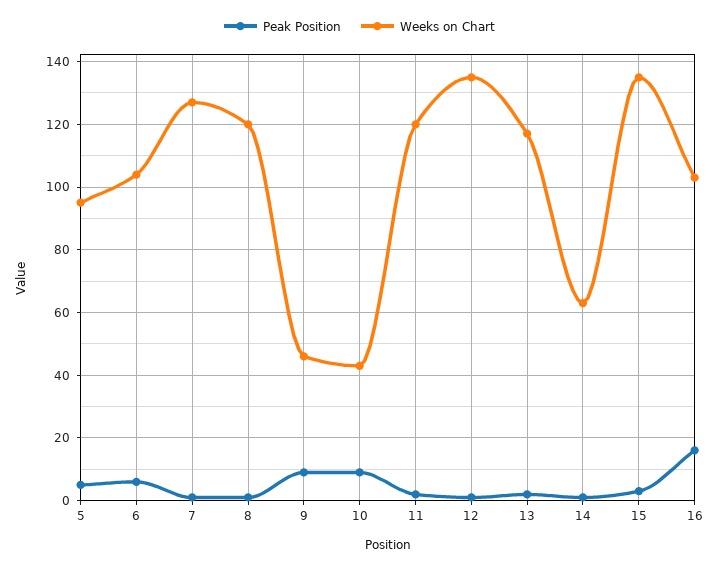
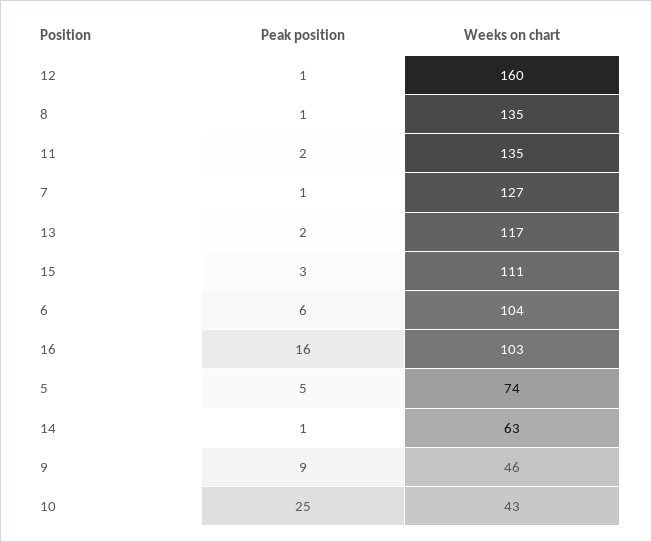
Weeks on Chart, 5: 95 -> 74
Weeks on Chart, 8: 120 -> 135
Peak Position, 10: 10 -> 25
Weeks on Chart, 11: 120 -> 135
Weeks on Chart, 12: 135 -> 160
Weeks on Chart, 15: 135 -> 111

